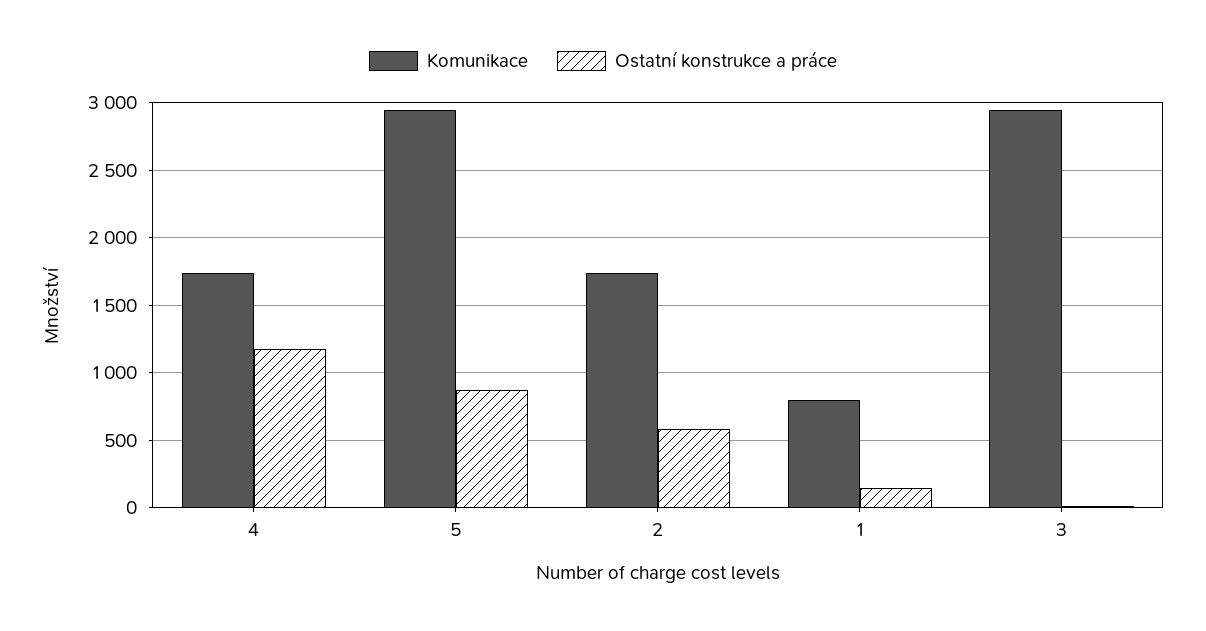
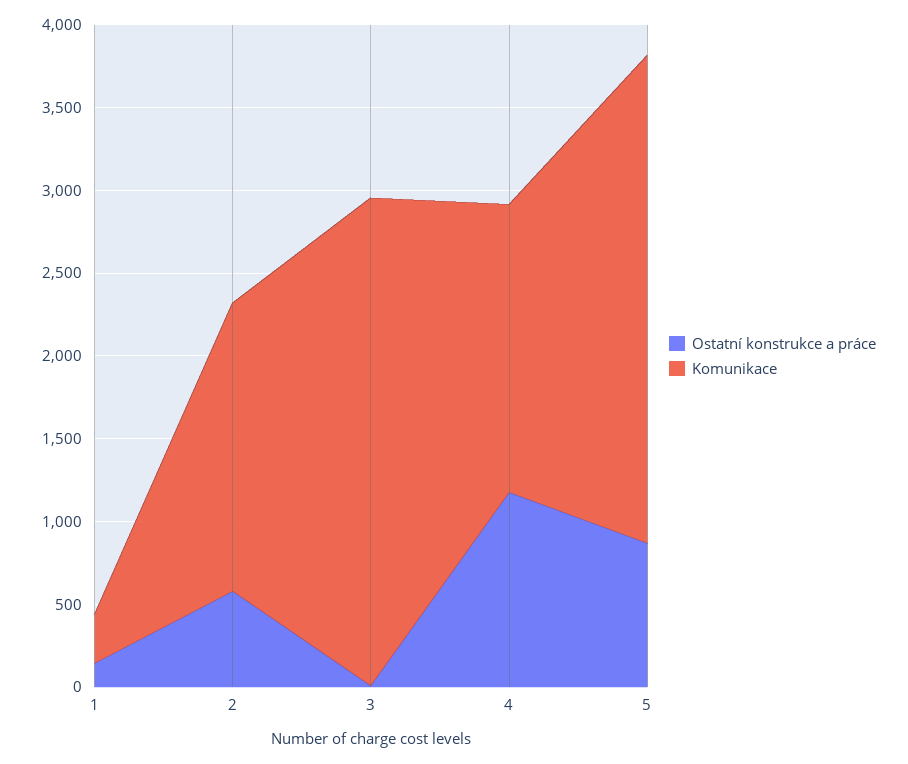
Komunikace, 1: 800 -> 300

